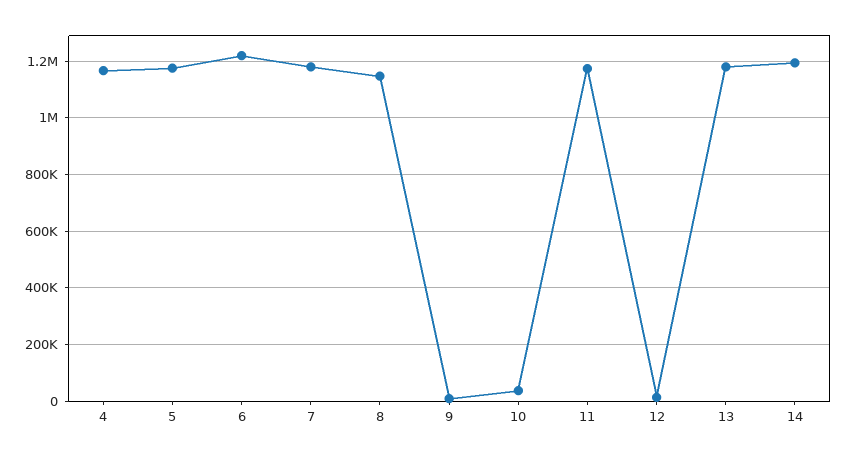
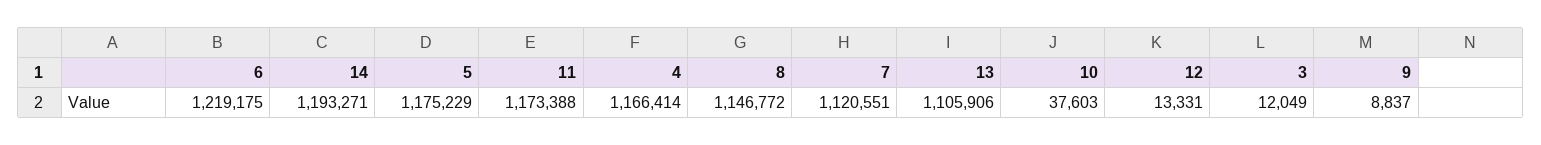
7: 1175000 -> 1120551
13: 1175000 -> 1105906
3: none -> 12049

